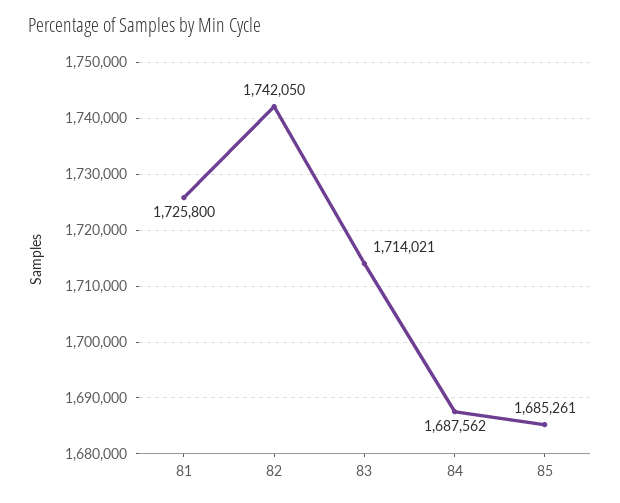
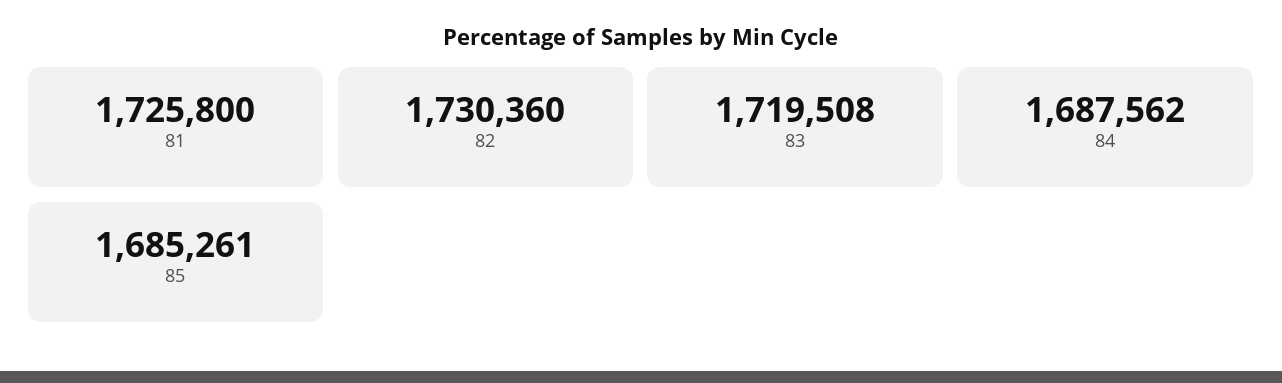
82: 1742050 -> 1730360
83: 1714021 -> 1719508

